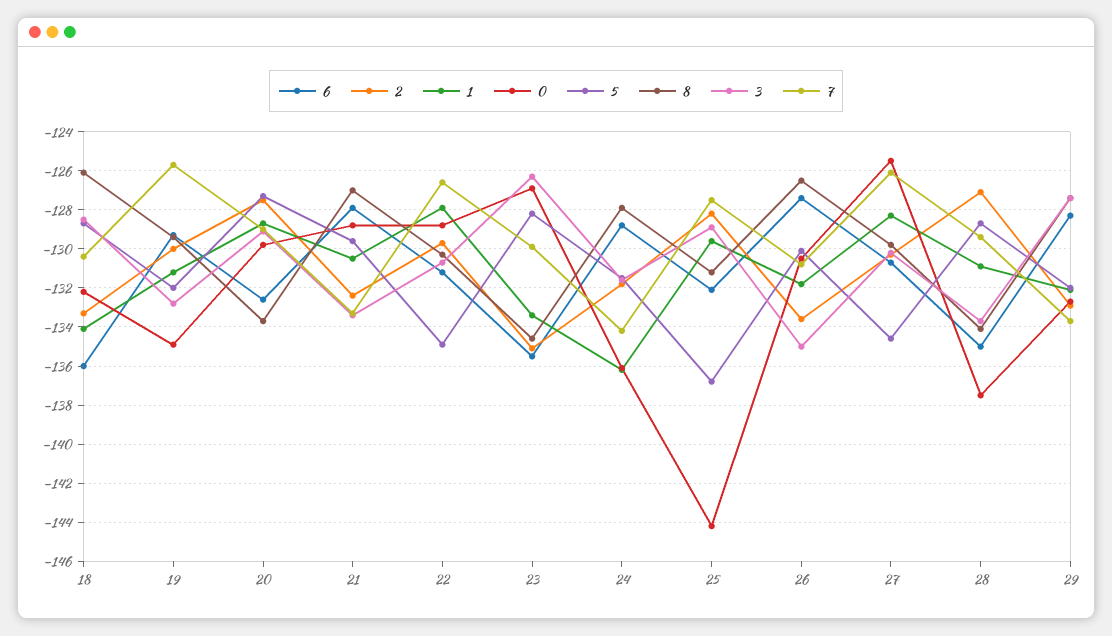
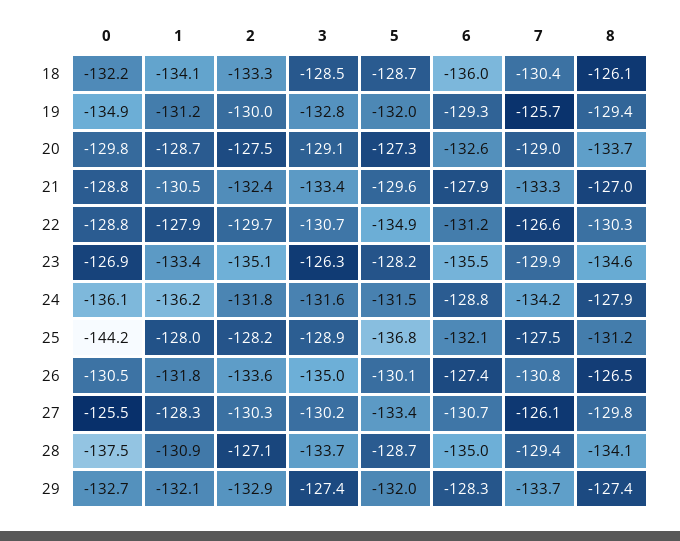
1, 25: -129.5 -> -128
5, 27: -134.5 -> -133.4

